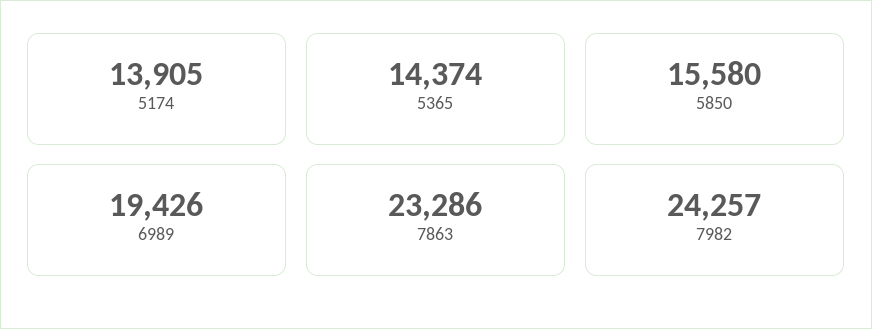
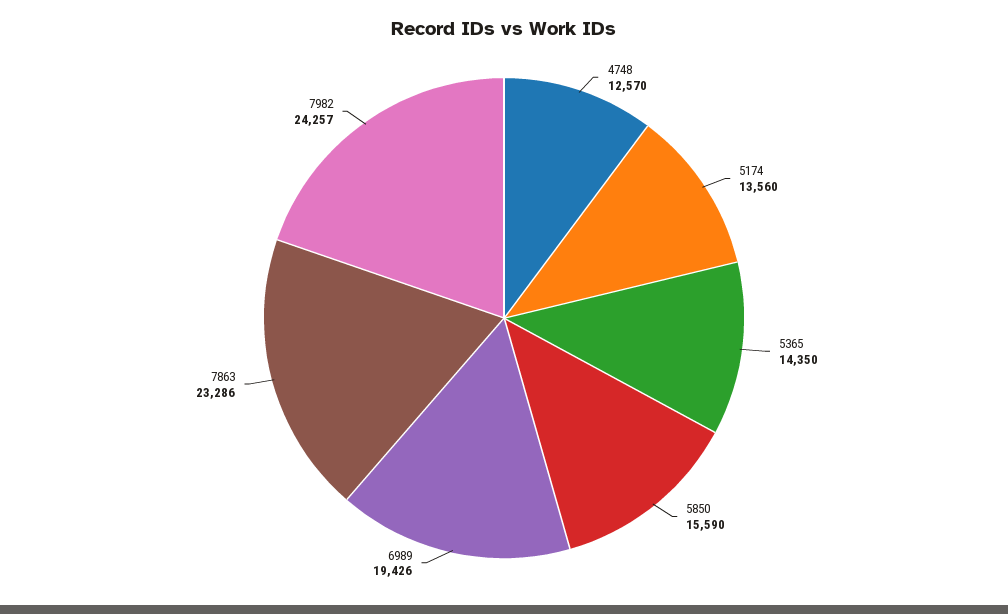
5174: 13905 -> 13560
5365: 14374 -> 14350
5850: 15580 -> 15590
4748: none -> 12570

